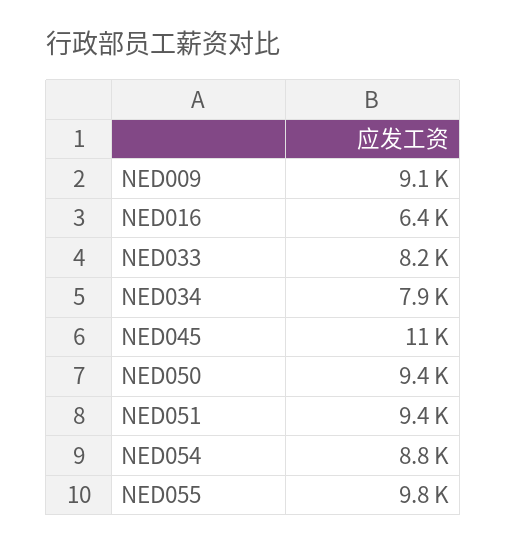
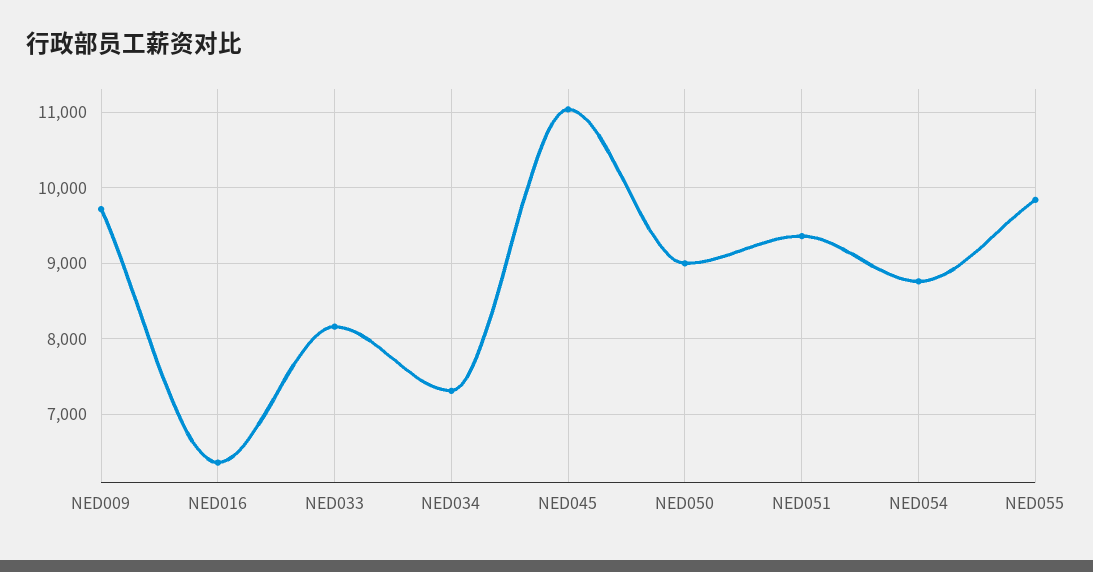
NED009: 9100 -> 9700
NED034: 7900 -> 7300
NED050: 9400 -> 9000

